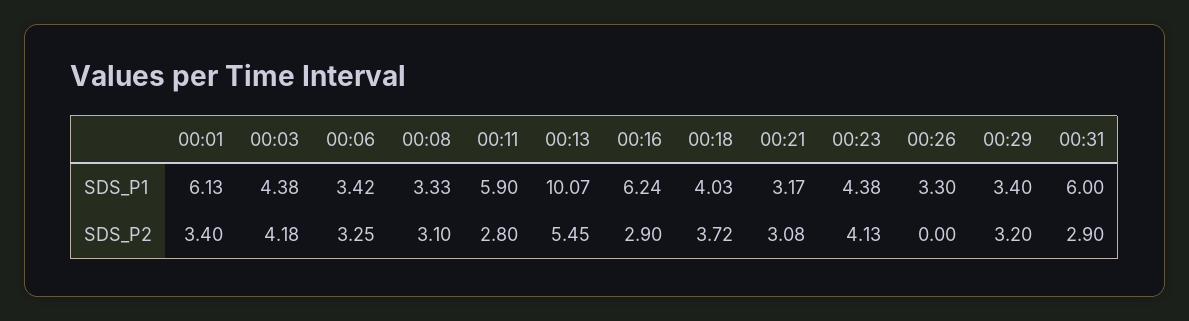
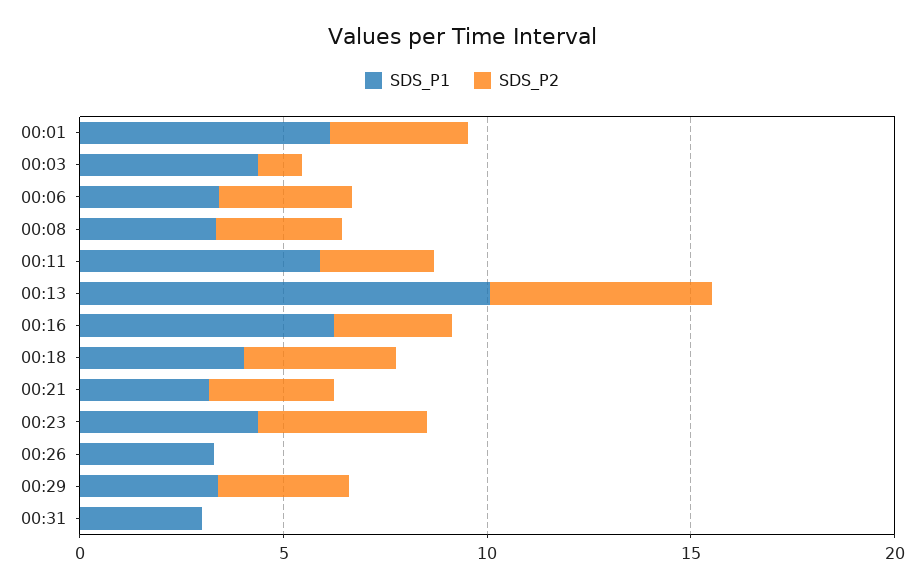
SDS_P1, 00:31: 6 -> 3
SDS_P2, 00:03: 4.18 -> 1
SDS_P2, 00:31: 2.9 -> 0

